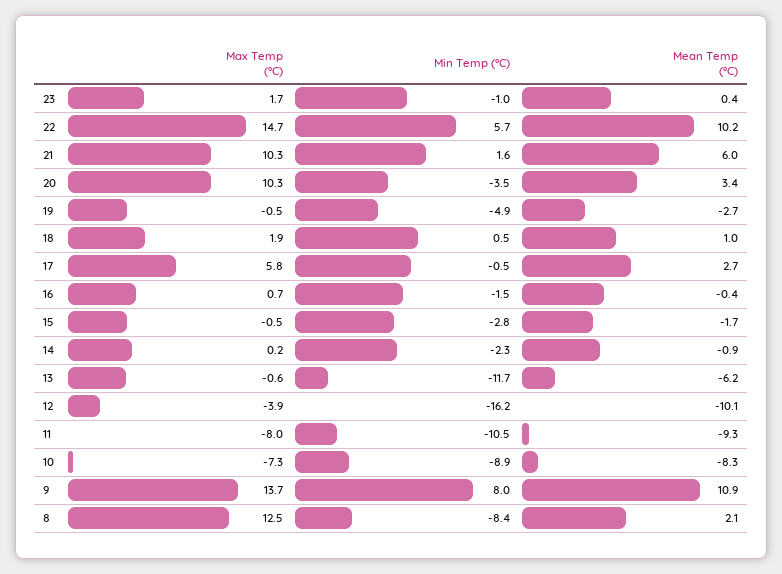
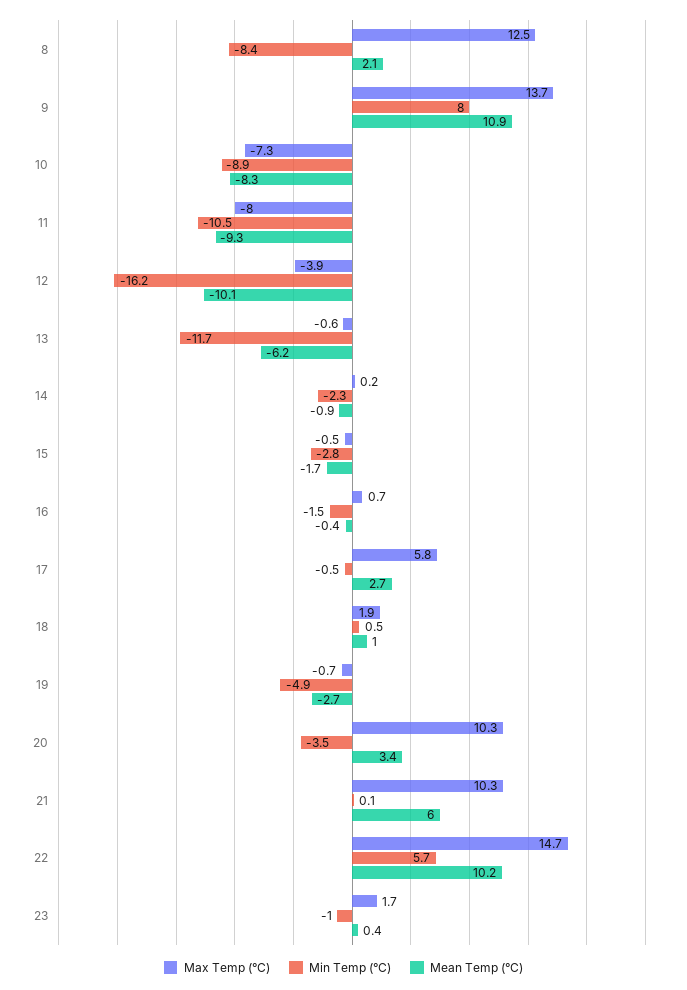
Min Temp (°C), 21: 1.6 -> 0.1
Max Temp (°C), 19: -0.5 -> -0.7

